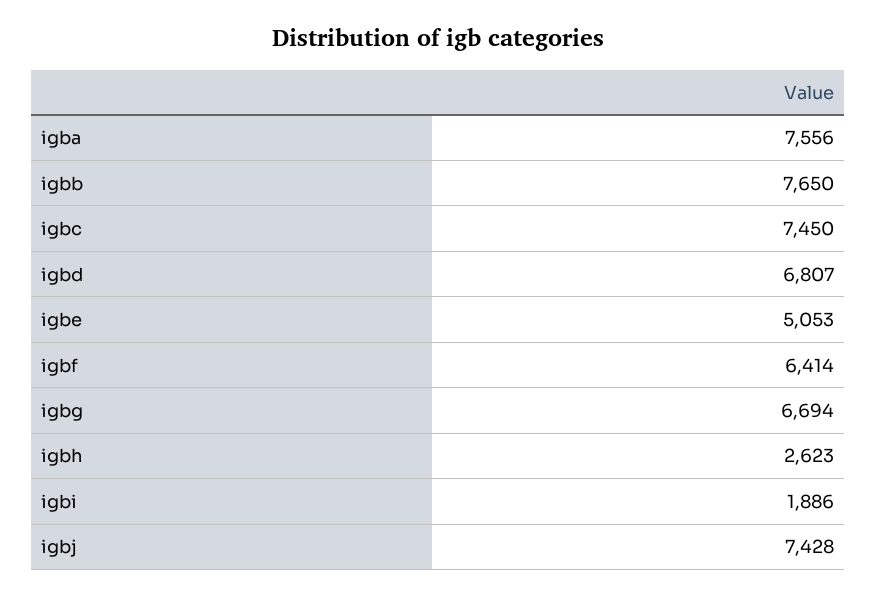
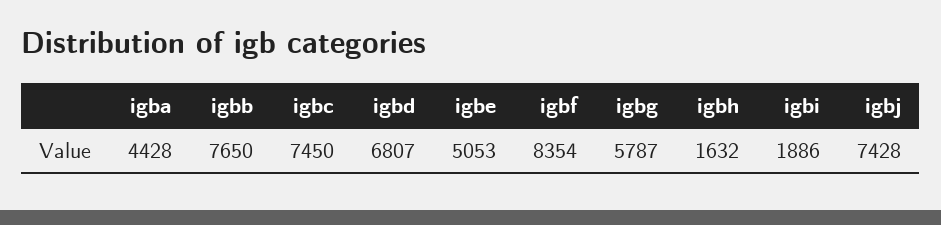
igba: 7556 -> 4428
igbf: 6414 -> 8354
igbg: 6694 -> 5787
igbh: 2623 -> 1632

